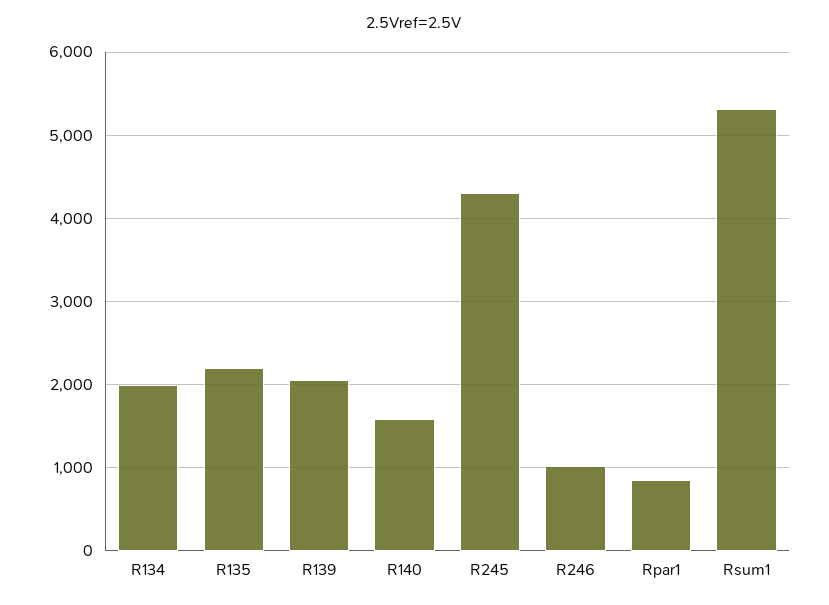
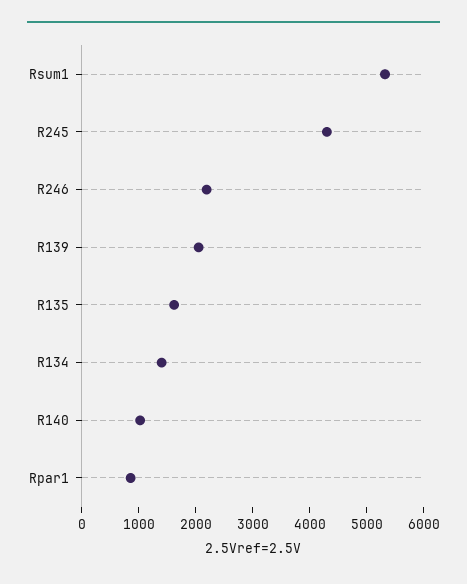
R134: 2000 -> 1400
R135: 2200 -> 1600
R140: 1600 -> 1000
R246: 1000 -> 2200

